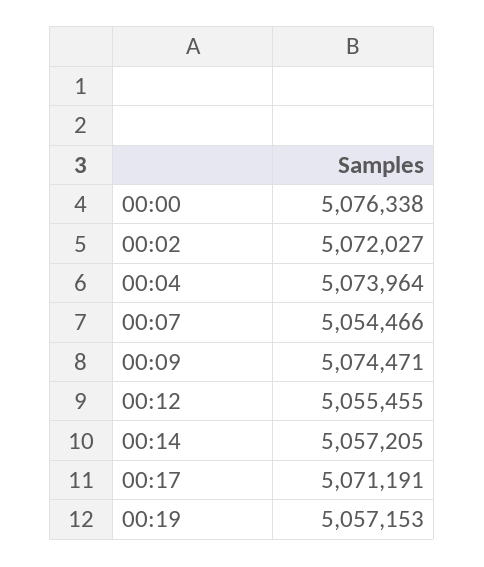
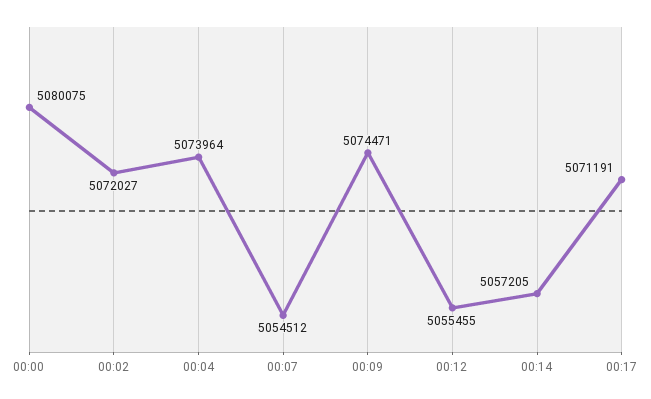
00:00: 5076338 -> 5080075
00:07: 5054466 -> 5054512
00:19: 5057153 -> none

